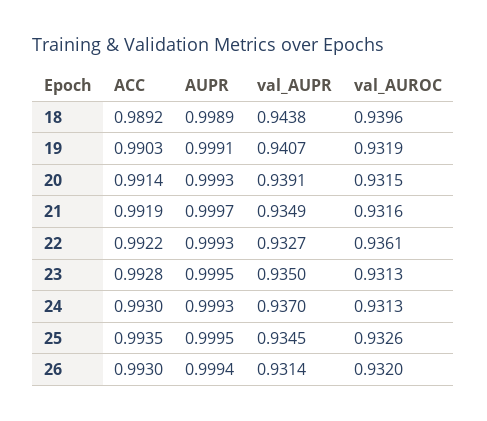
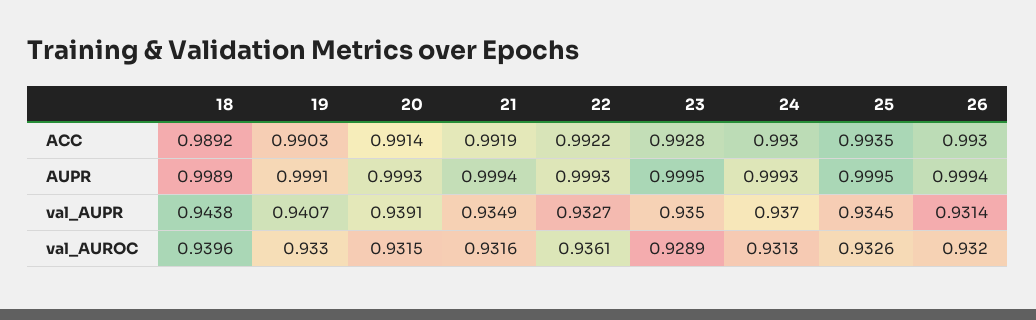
val_AUROC, 19: 0.9319 -> 0.933
AUPR, 21: 0.9997 -> 0.9994
val_AUROC, 23: 0.9313 -> 0.9289

